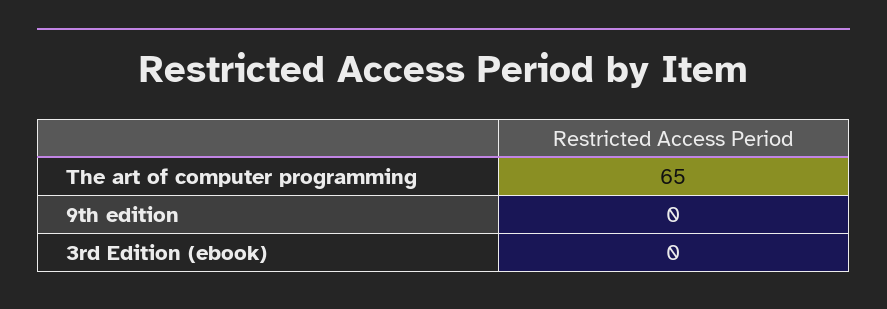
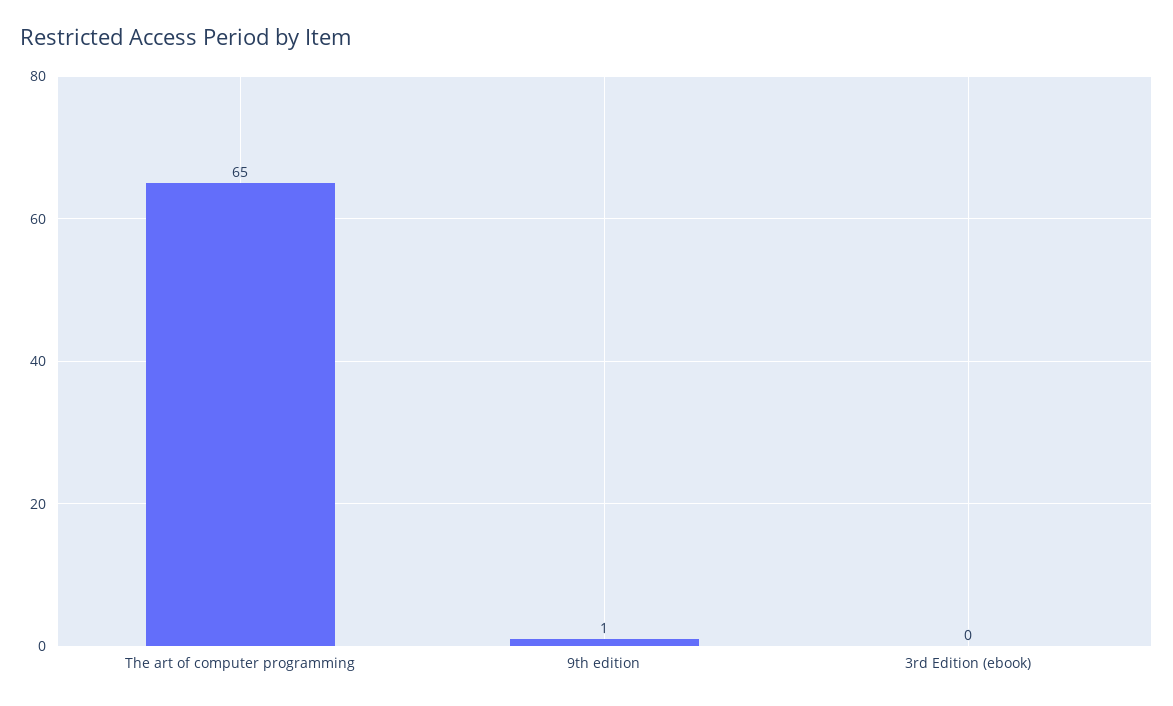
9th edition: 0 -> 1

